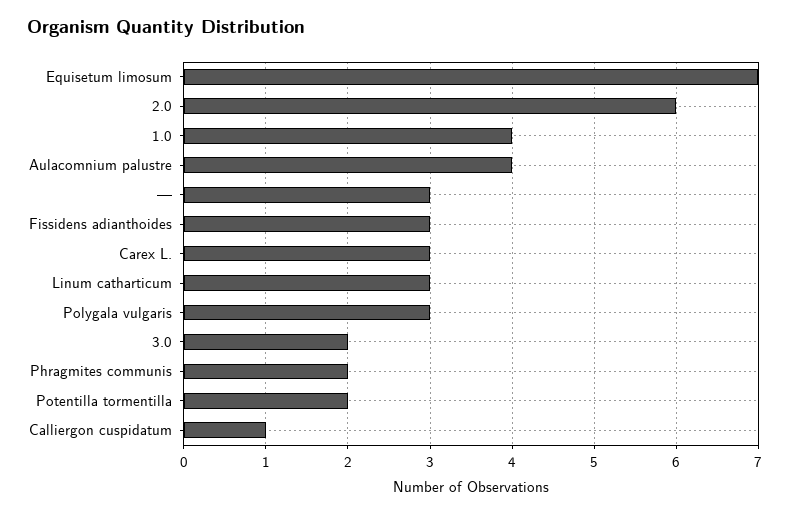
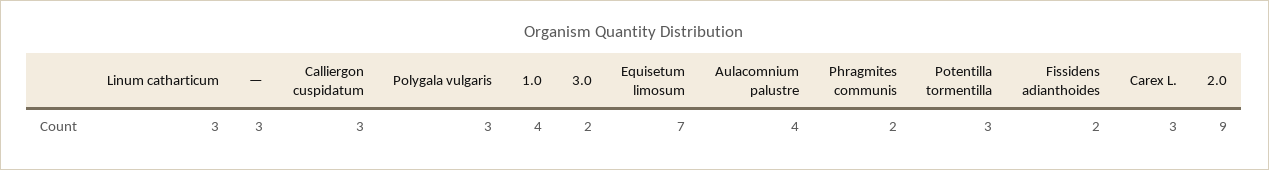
2.0: 6 -> 9
Fissidens adianthoides: 3 -> 2
Potentilla tormentilla: 2 -> 3
Calliergon cuspidatum: 1 -> 3

